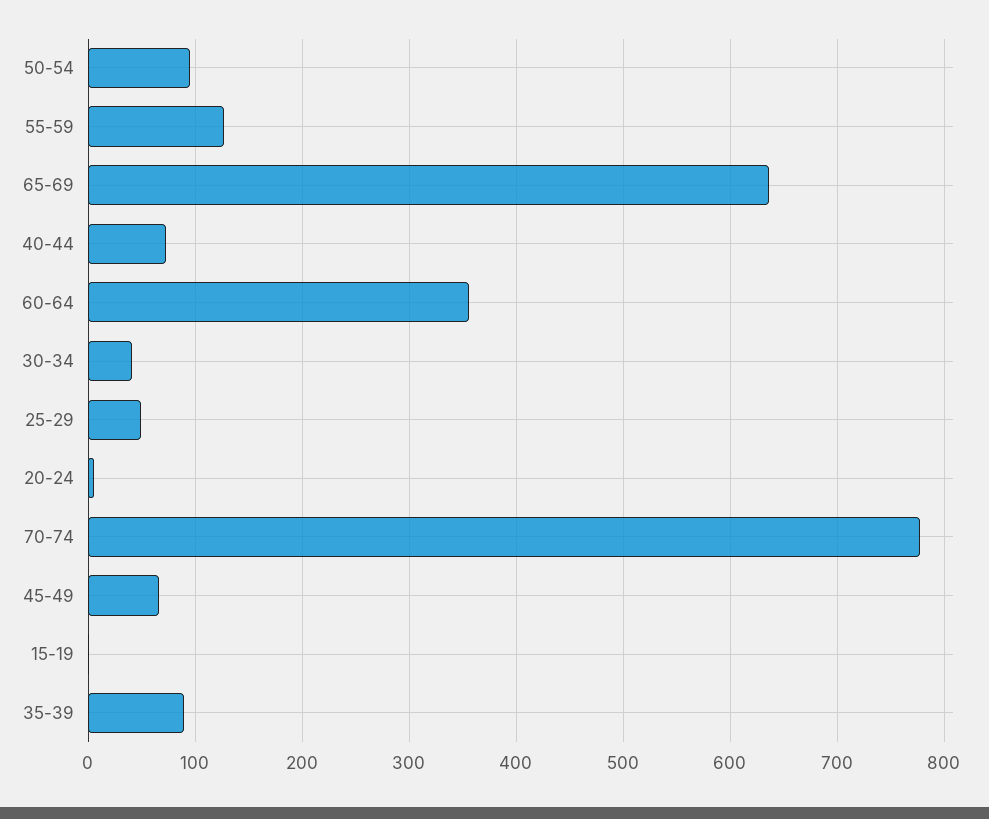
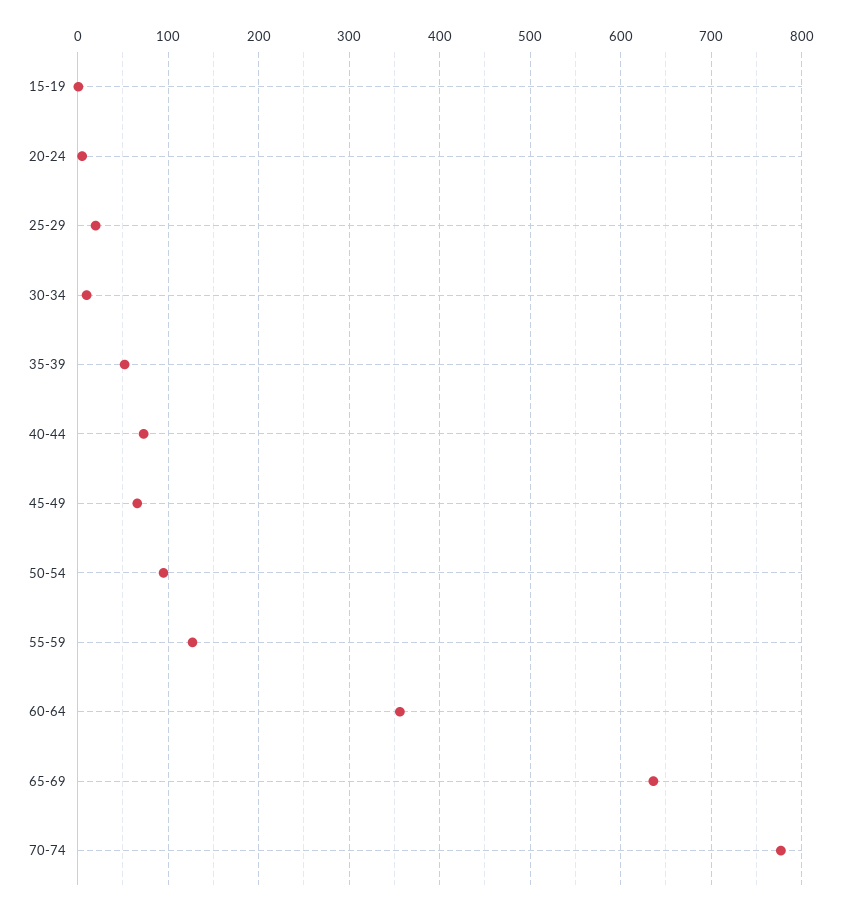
30-34: 40 -> 10
25-29: 50 -> 20
35-39: 90 -> 50

